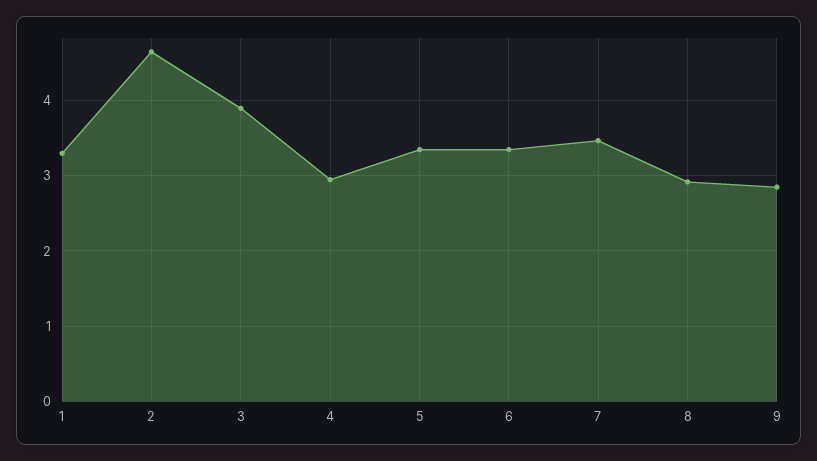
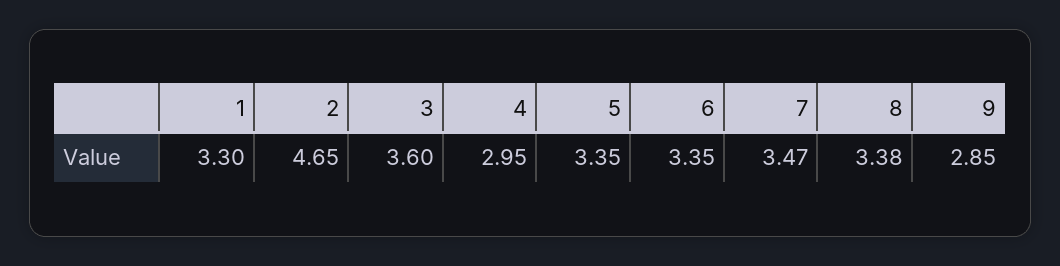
3: 3.9 -> 3.6
8: 2.9 -> 3.38

